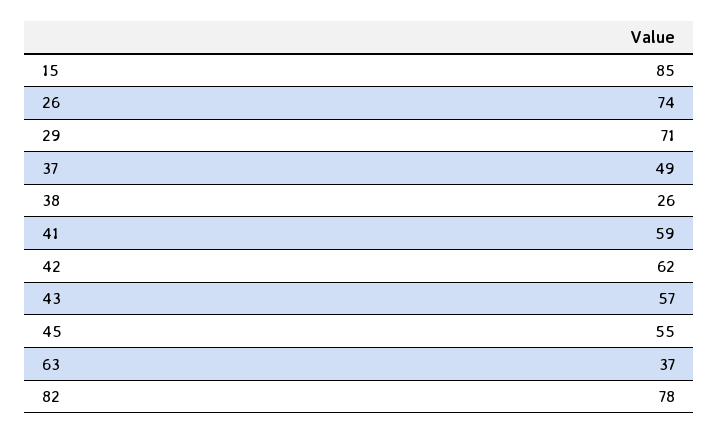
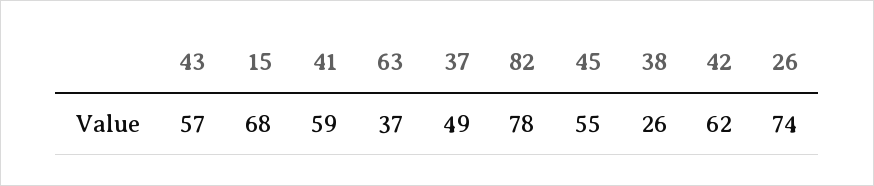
15: 85 -> 68
29: 71 -> none

